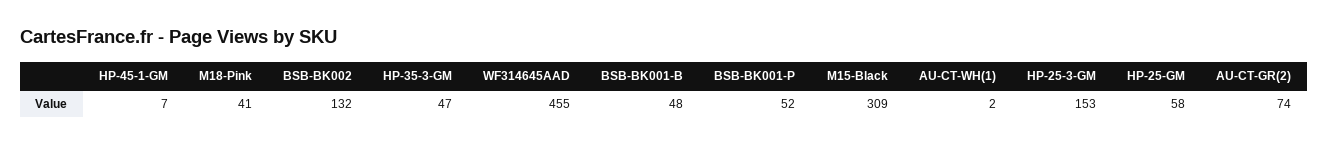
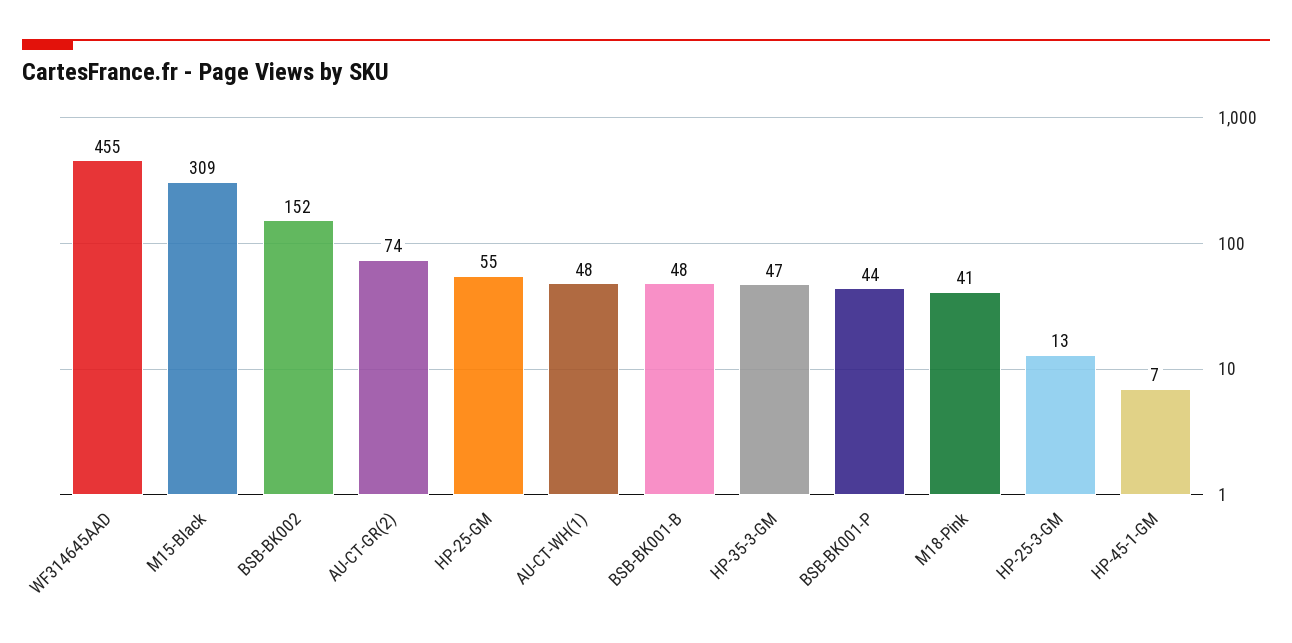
BSB-BK002: 132 -> 152
BSB-BK001-P: 52 -> 44
AU-CT-WH(1): 2 -> 48
HP-25-3-GM: 153 -> 13
HP-25-GM: 58 -> 55

